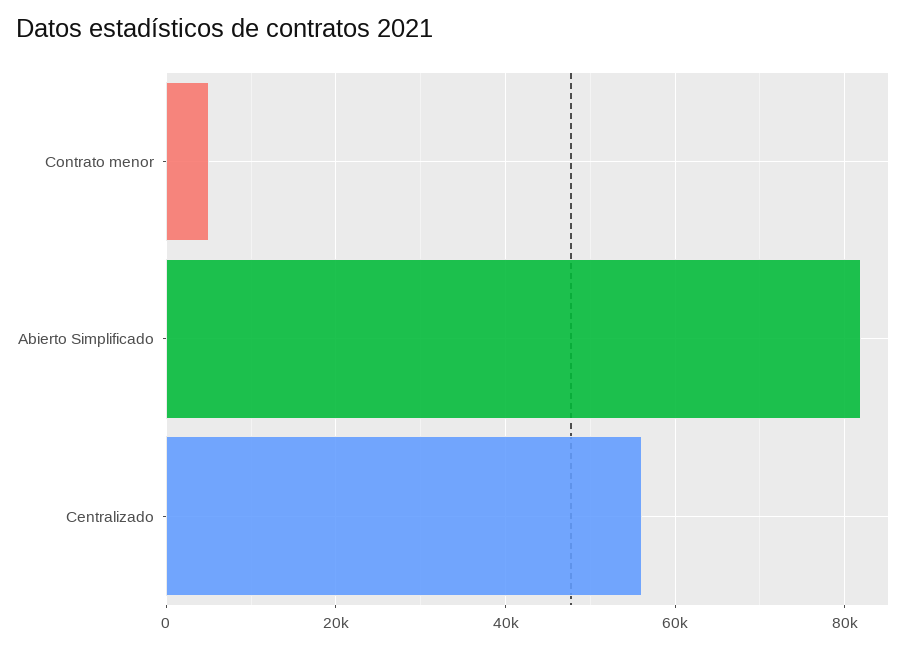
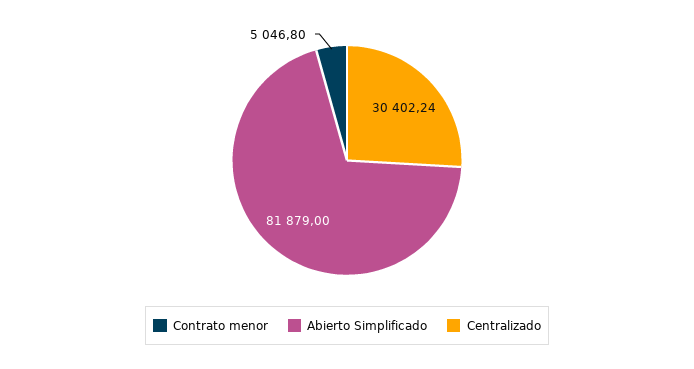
Centralizado: 56000 -> 30402.24

